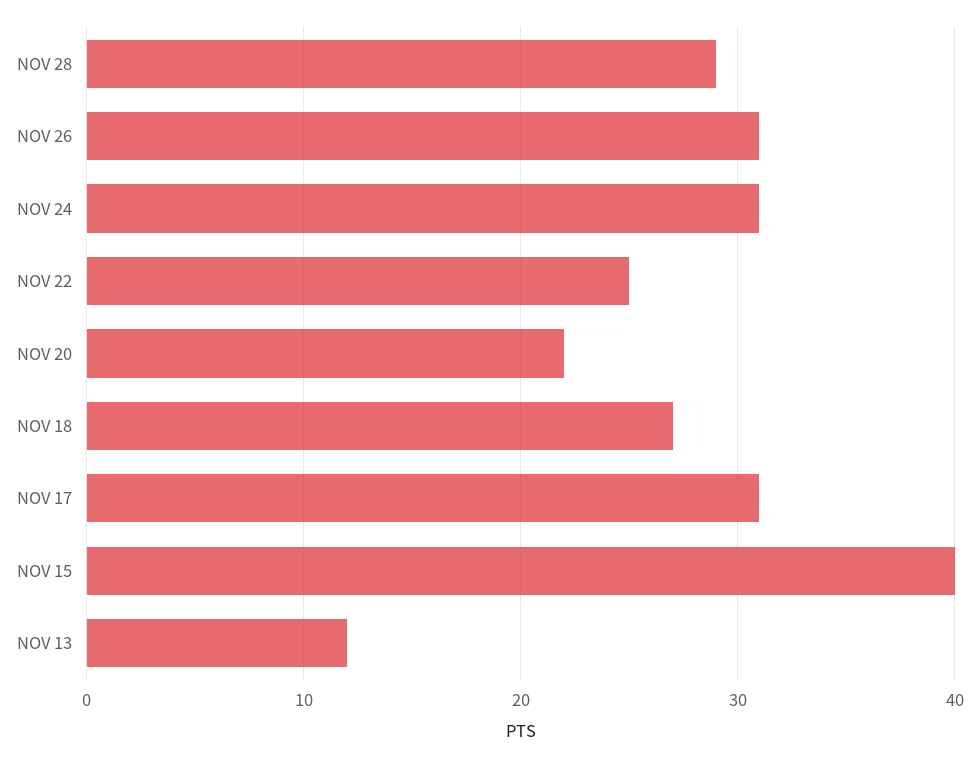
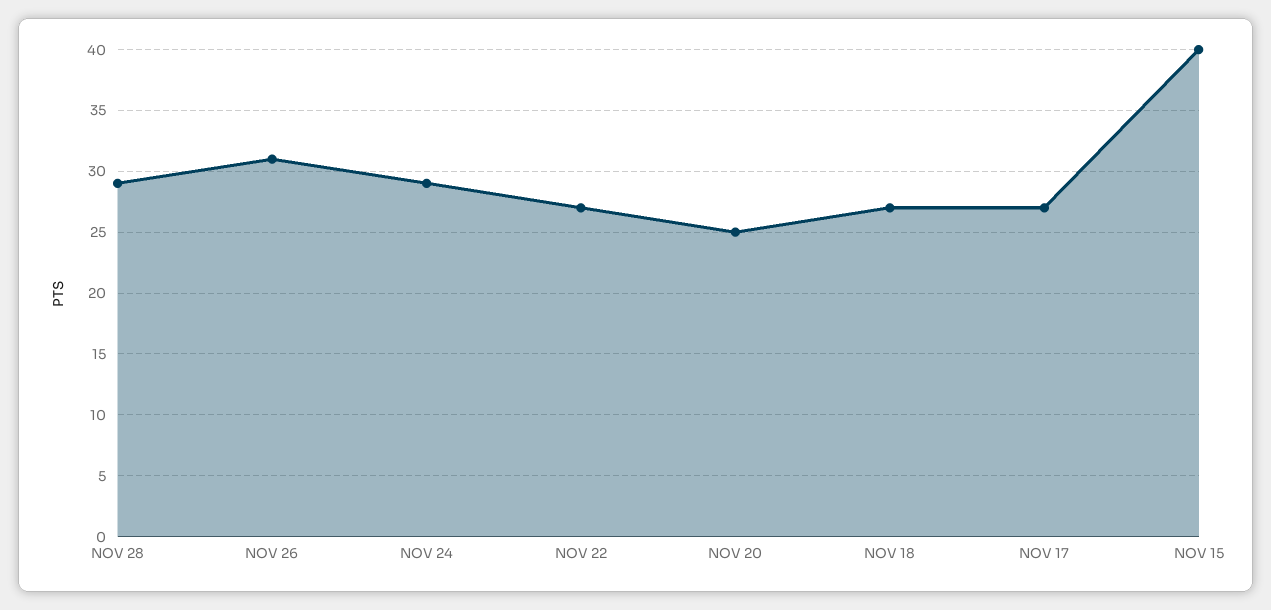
NOV 24: 31 -> 29
NOV 22: 25 -> 27
NOV 20: 22 -> 25
NOV 17: 31 -> 27
NOV 13: 12 -> none

